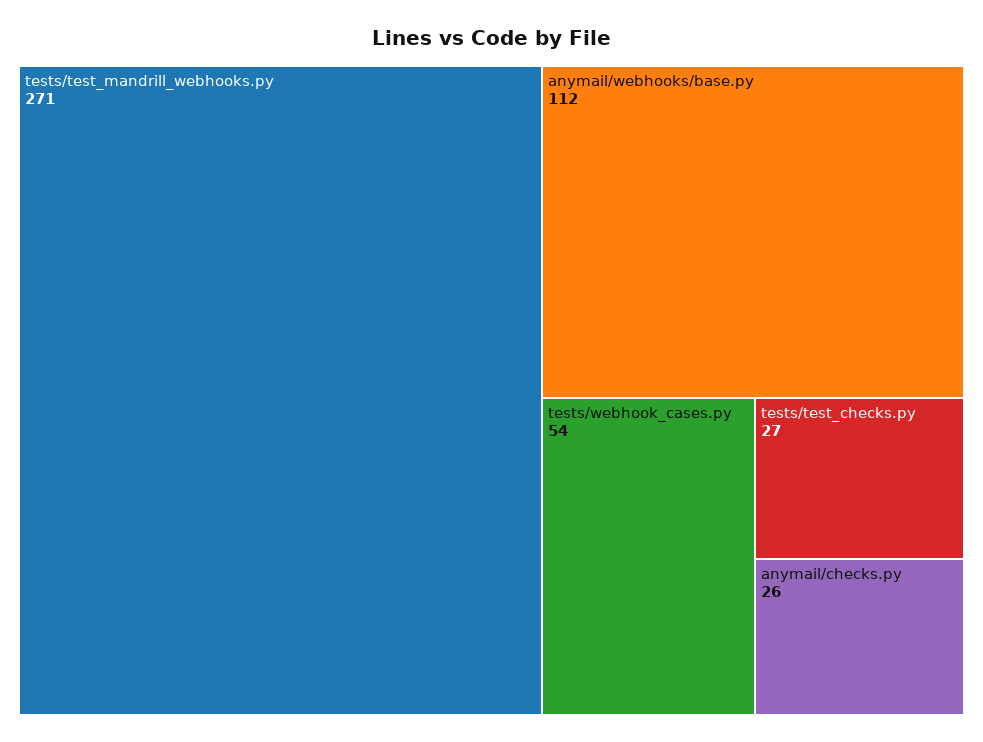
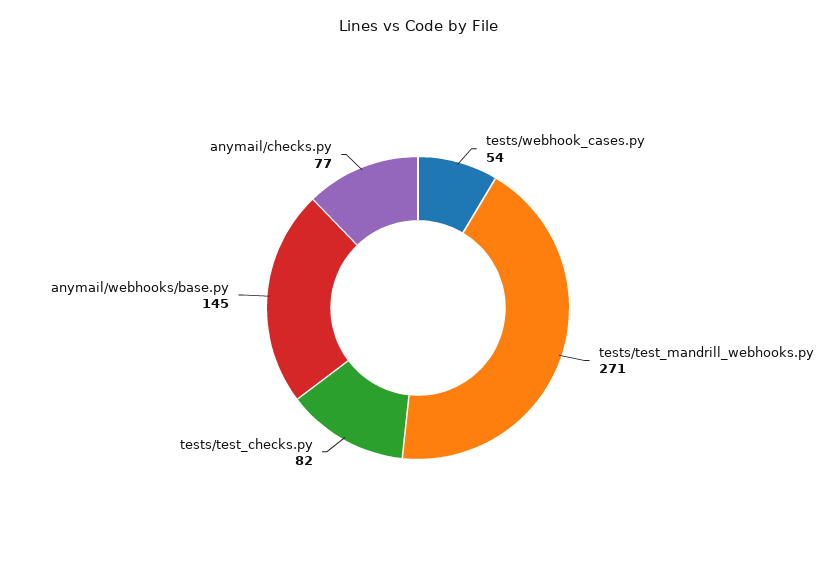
anymail/webhooks/base.py: 112 -> 145
tests/test_checks.py: 27 -> 82
anymail/checks.py: 26 -> 77

